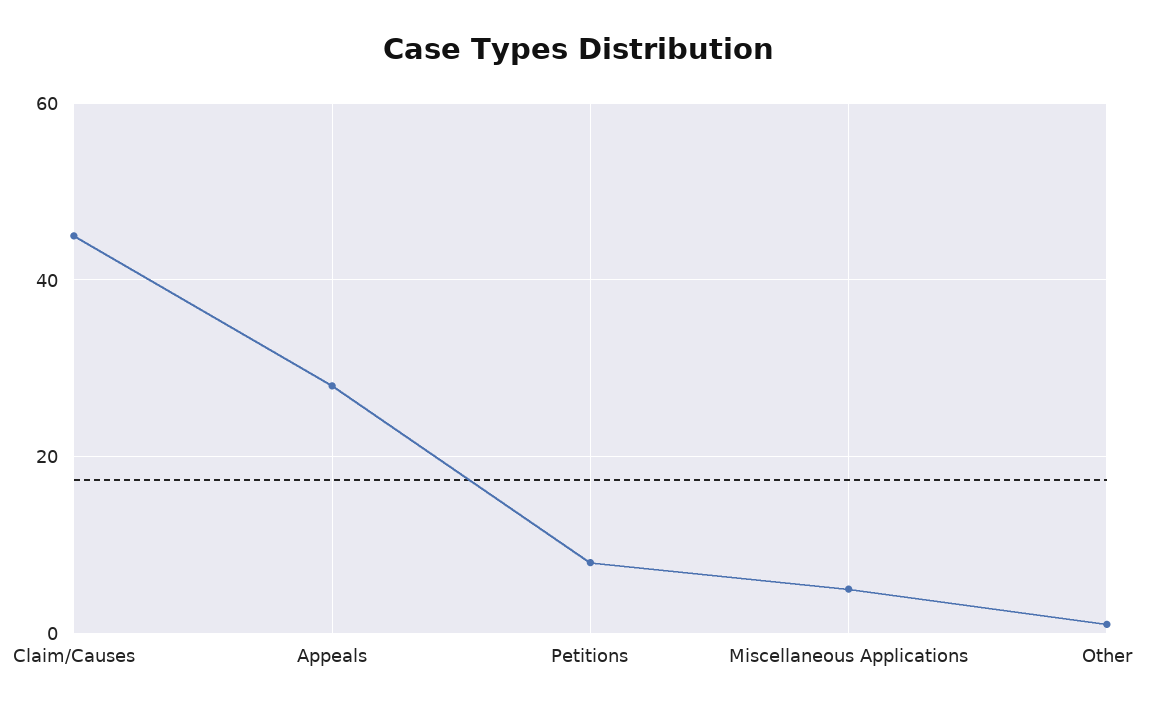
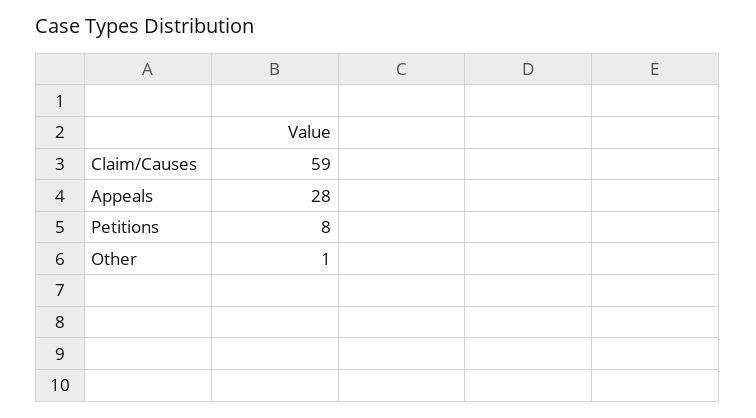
Claim/Causes: 45 -> 59
Miscellaneous Applications: 5 -> none

